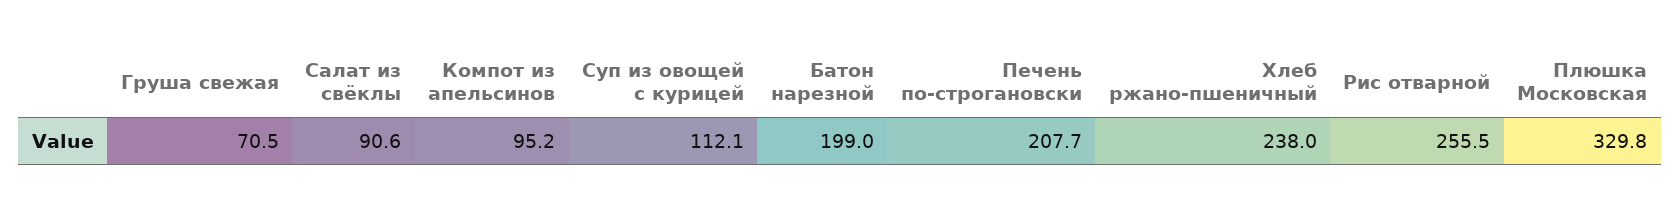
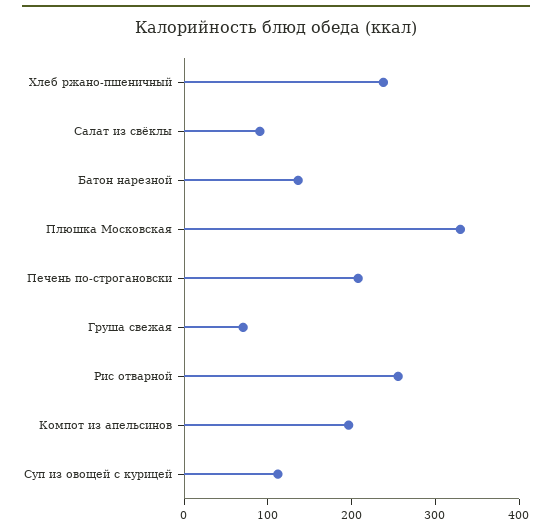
Компот из апельсинов: 95.2 -> 200
Батон нарезной: 199 -> 140

